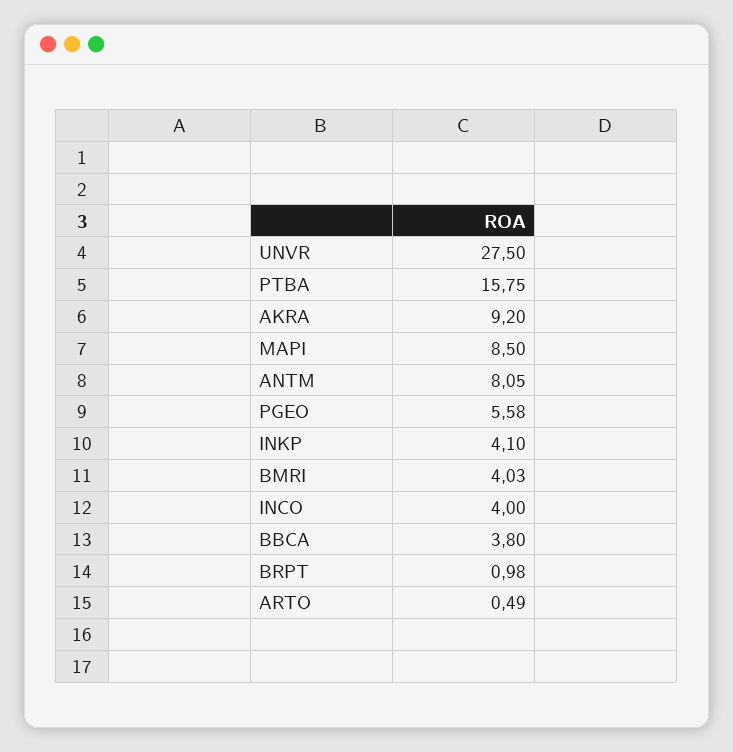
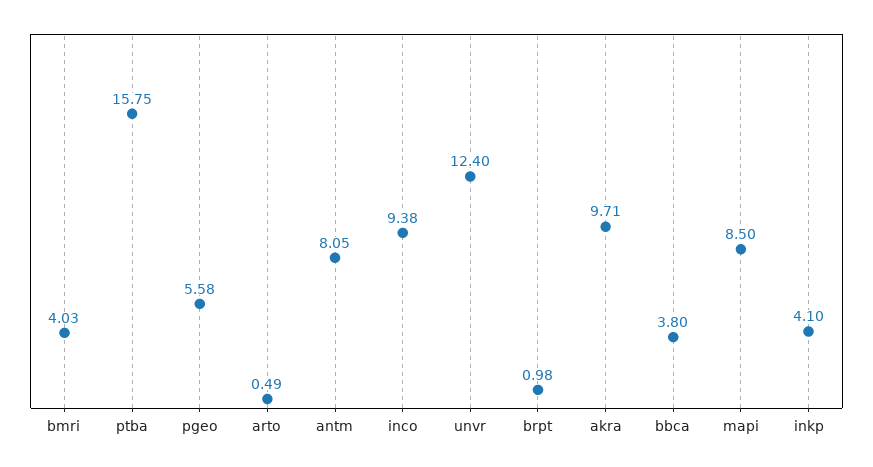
UNVR: 27.5 -> 12.4
AKRA: 9.2 -> 9.71
INCO: 4 -> 9.38

